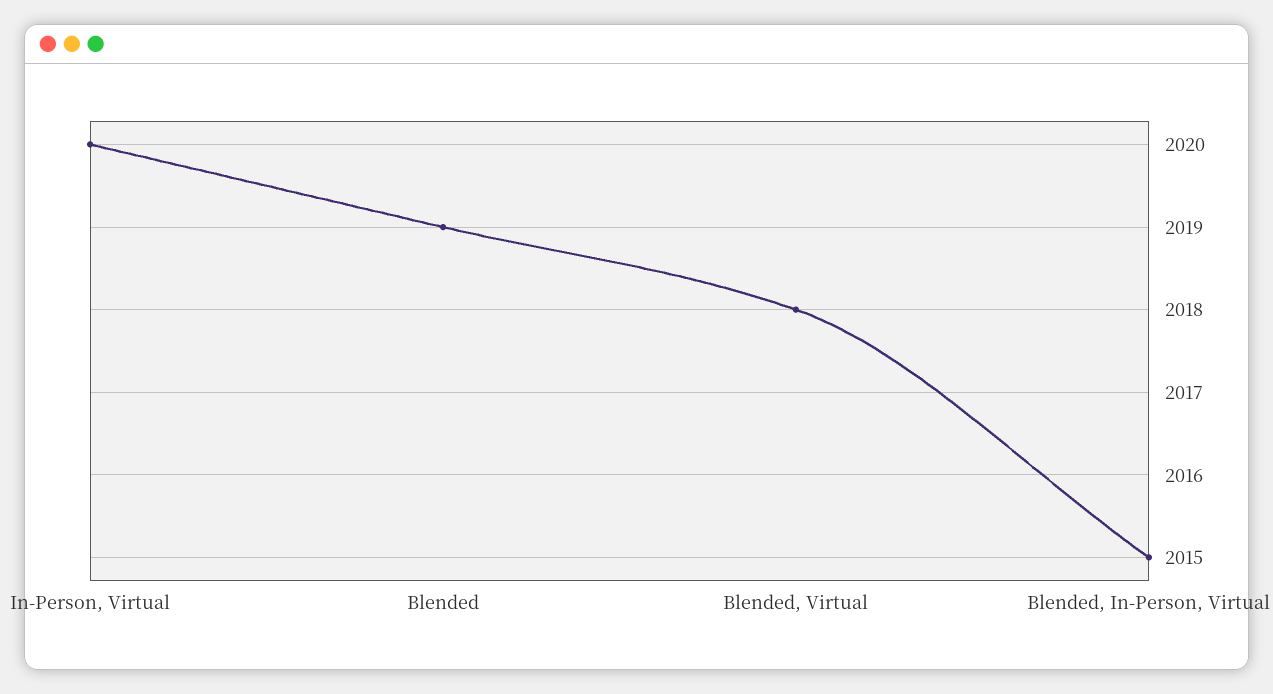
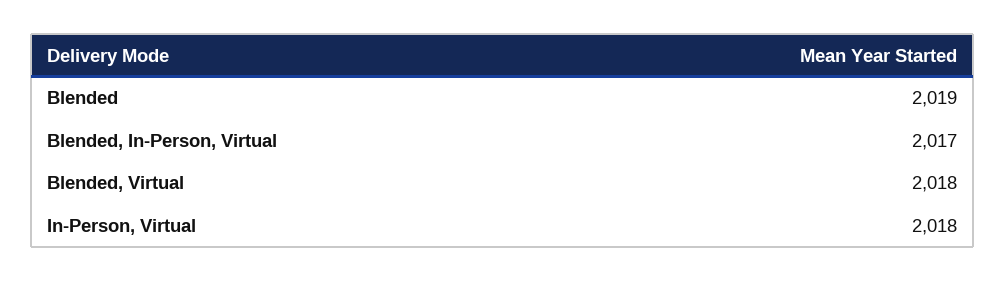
In-Person, Virtual: 2020 -> 2018
Blended, In-Person, Virtual: 2015 -> 2017

